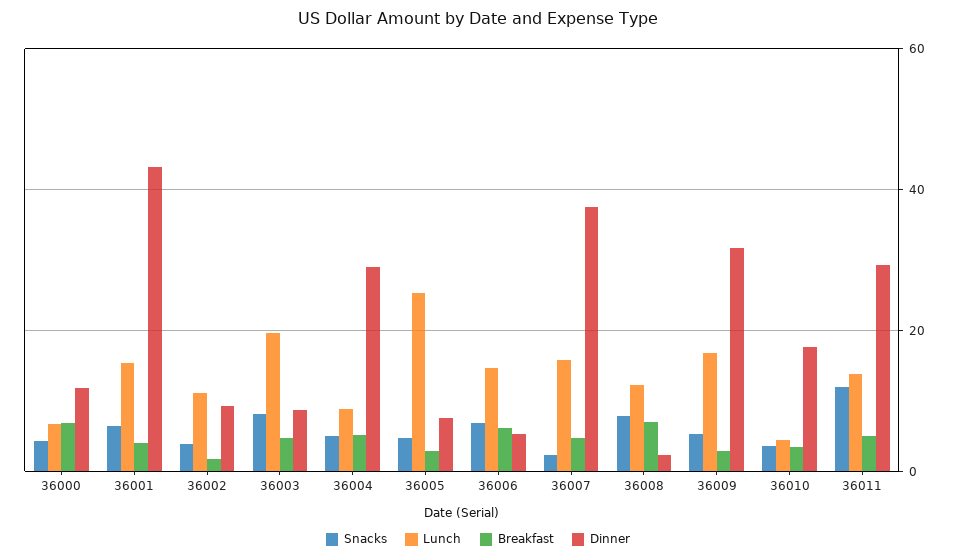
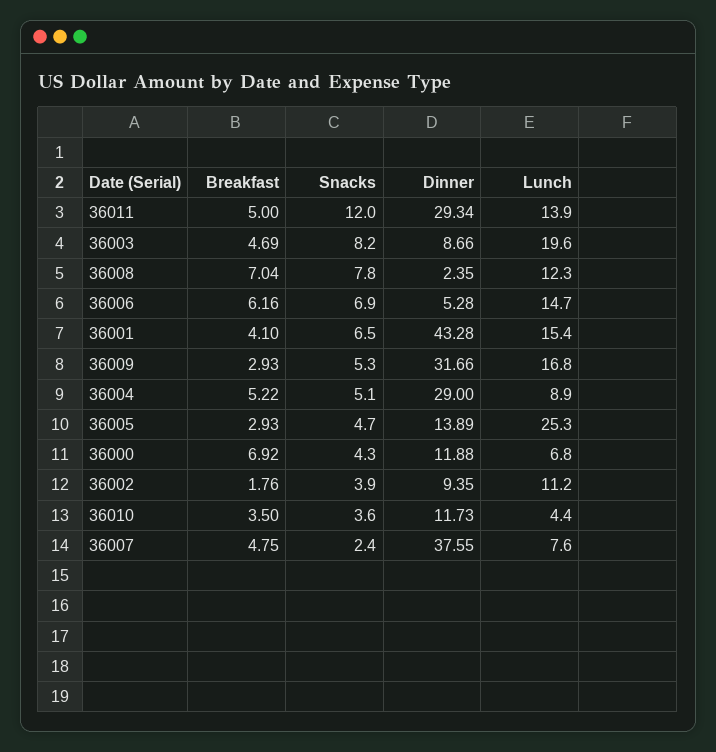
Dinner, 36005: 8 -> 13.89
Lunch, 36007: 16 -> 7.6
Dinner, 36010: 18 -> 11.73

